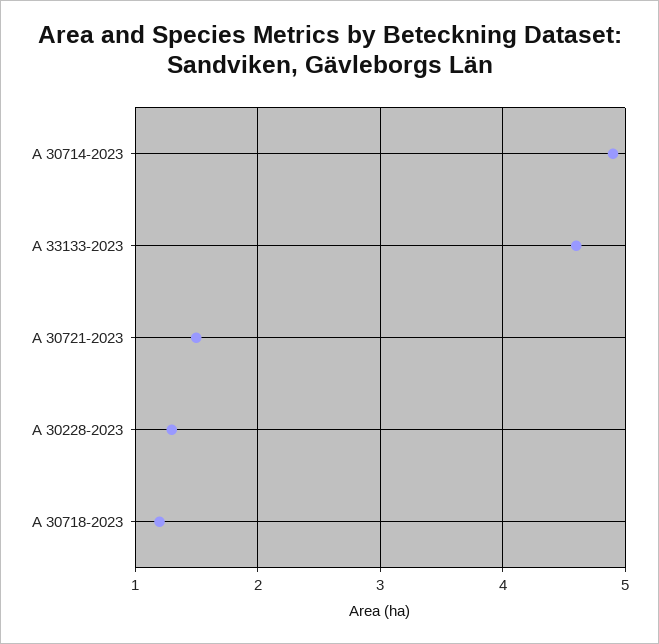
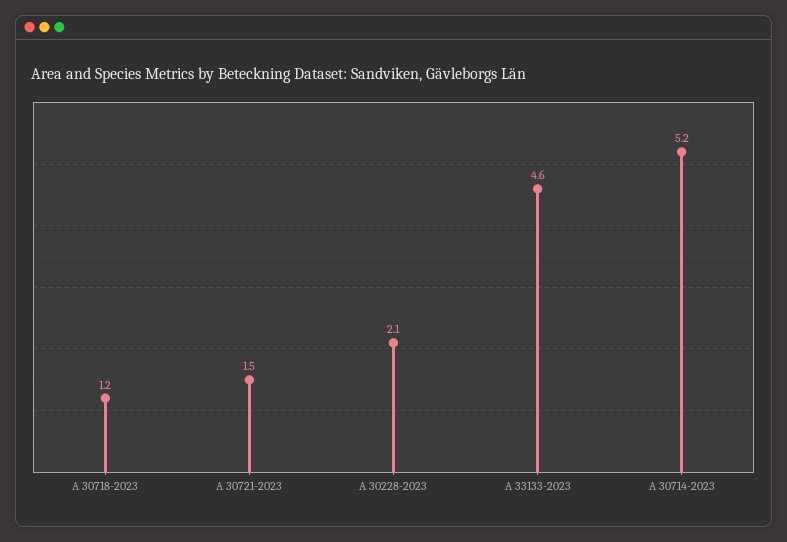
A 30714-2023: 4.9 -> 5.2
A 30228-2023: 1.3 -> 2.1

